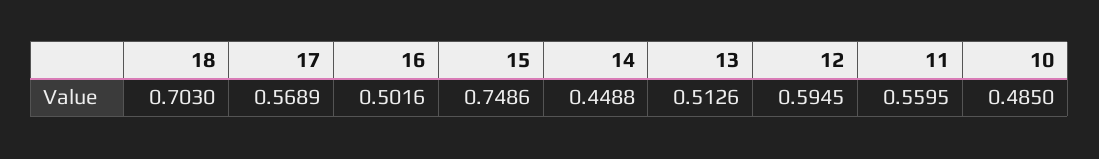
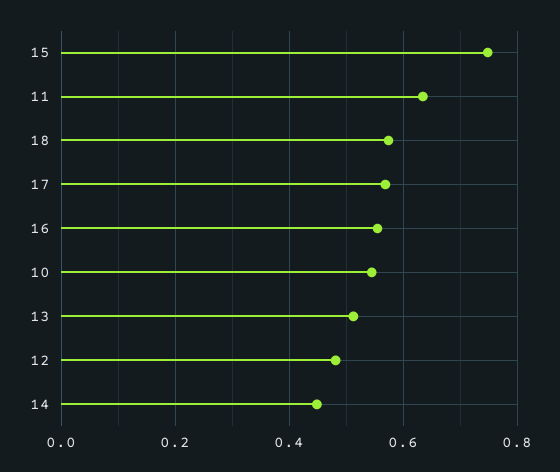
18: 0.703 -> 0.58
16: 0.5016 -> 0.56
12: 0.5945 -> 0.48
11: 0.5595 -> 0.64
10: 0.485 -> 0.54

